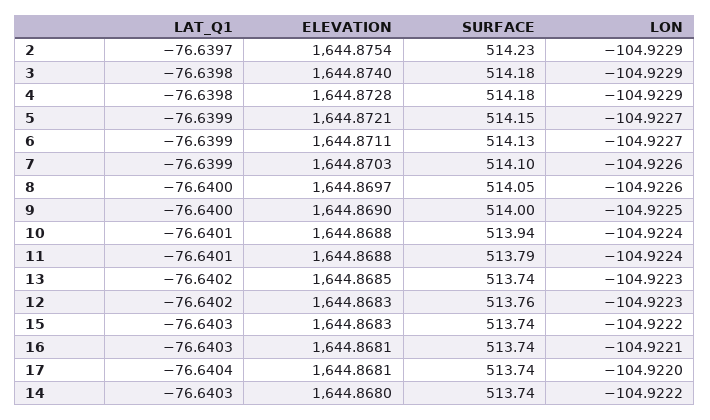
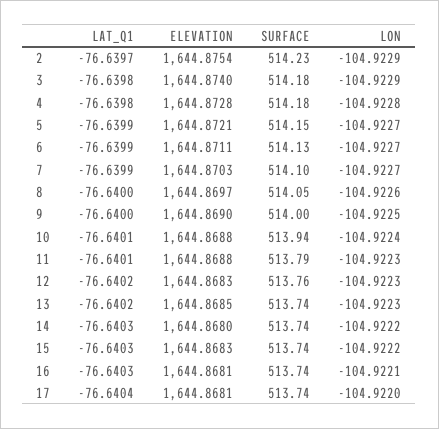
LON, 4: -104.9229 -> -104.9228
LON, 7: -104.9226 -> -104.9227
LON, 11: -104.9224 -> -104.9223

